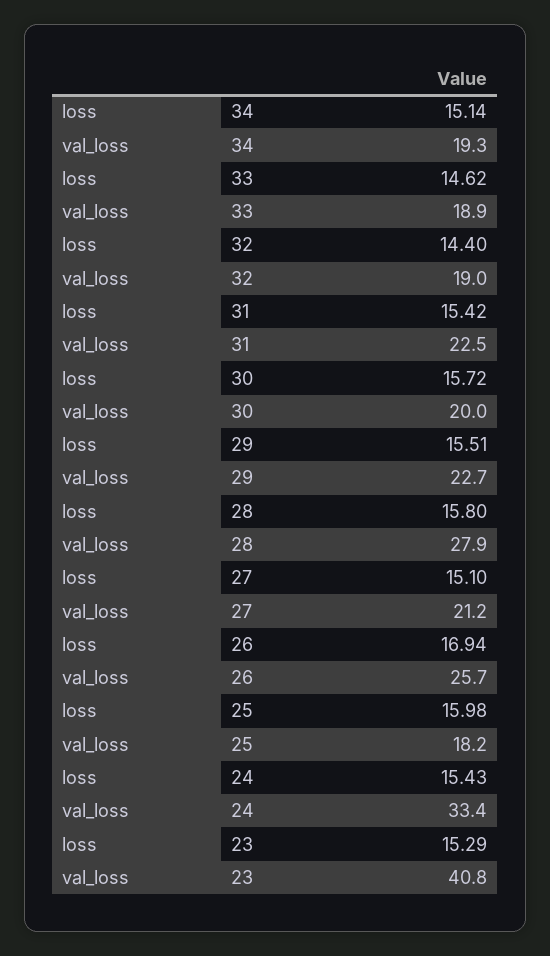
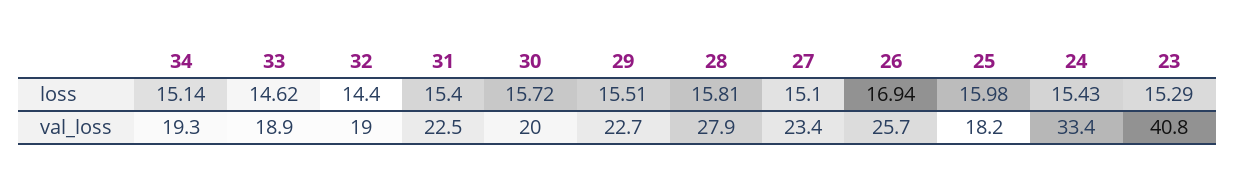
loss, 31: 15.42 -> 15.4
loss, 28: 15.8 -> 15.81
val_loss, 27: 21.2 -> 23.4

